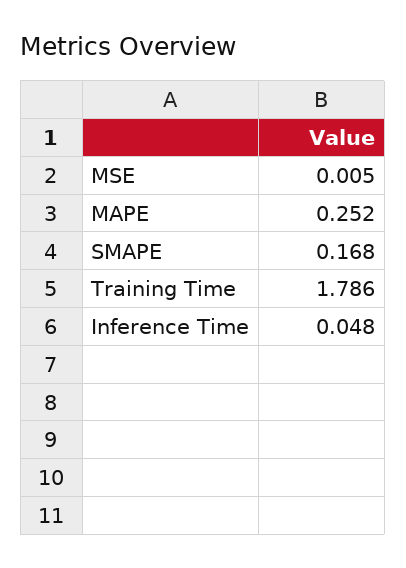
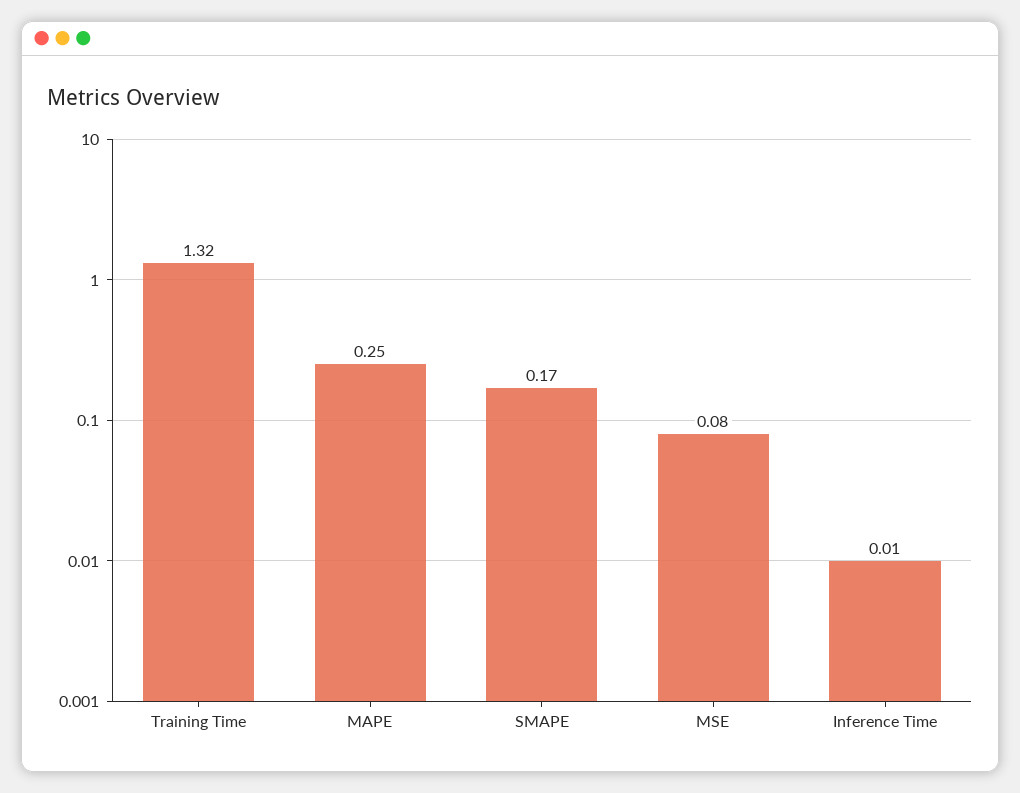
MSE: 0.005 -> 0.08
Training Time: 1.786 -> 1.32
Inference Time: 0.048 -> 0.01

